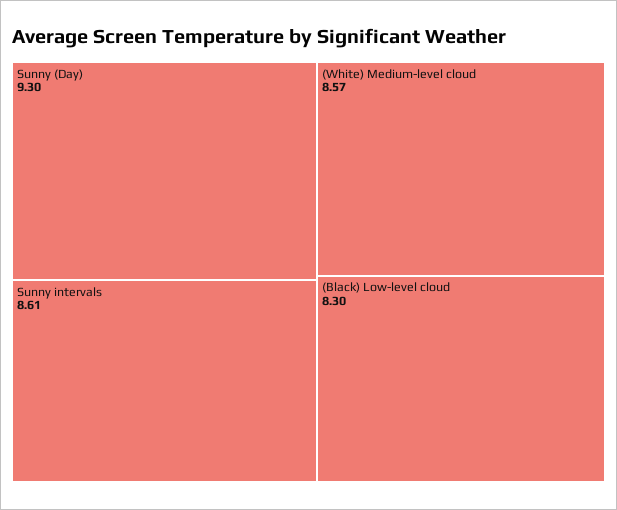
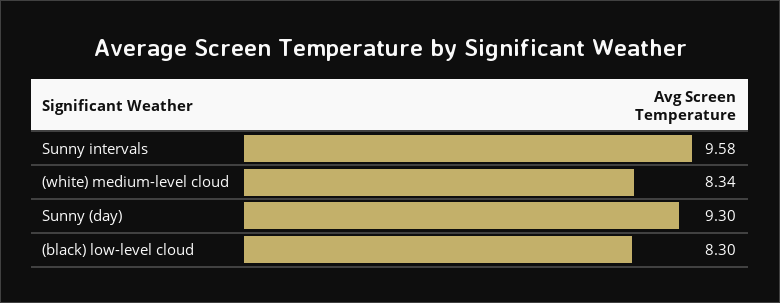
Sunny intervals: 8.61 -> 9.58
(White) Medium-level cloud: 8.57 -> 8.34

